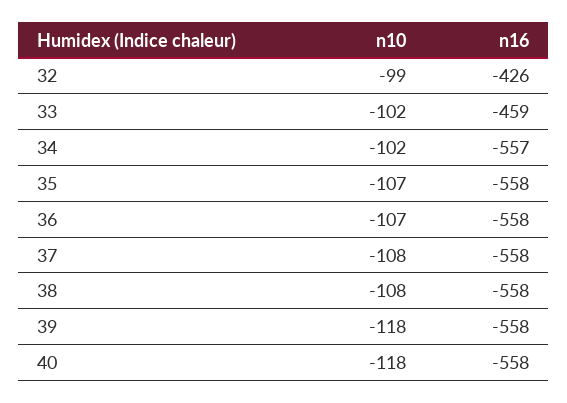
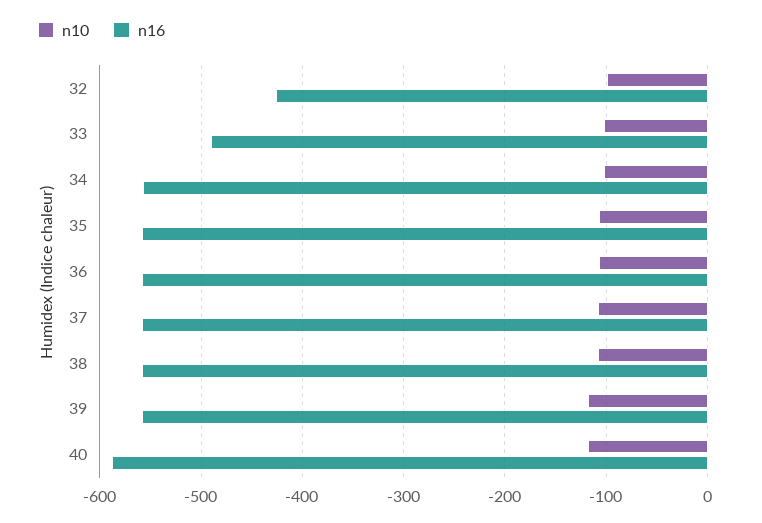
n16, 33: -459 -> -490
n16, 40: -558 -> -590

